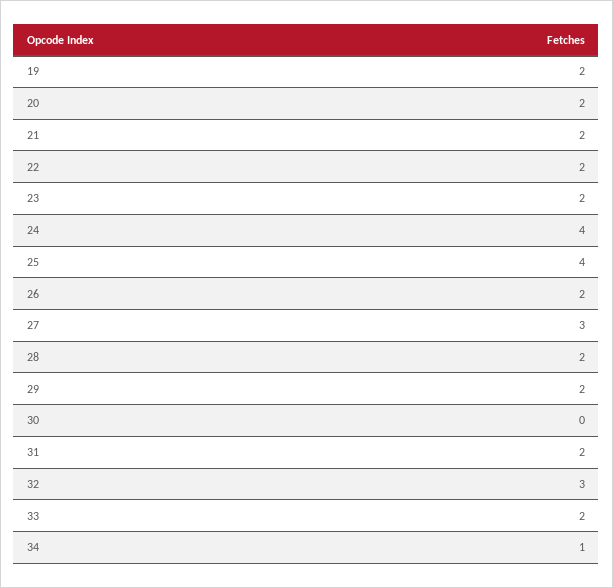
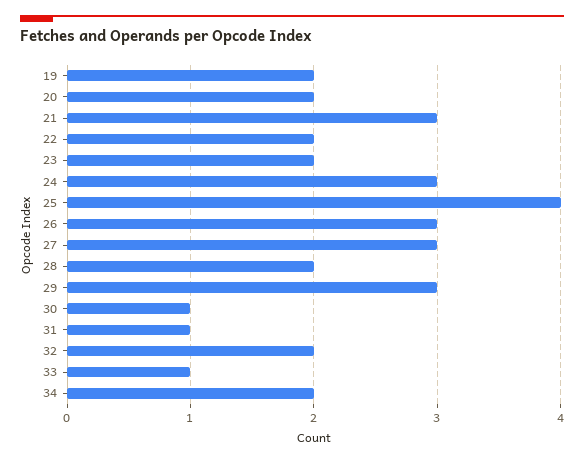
21: 2 -> 3
24: 4 -> 3
26: 2 -> 3
29: 2 -> 3
30: 0 -> 1
31: 2 -> 1
32: 3 -> 2
33: 2 -> 1
34: 1 -> 2

